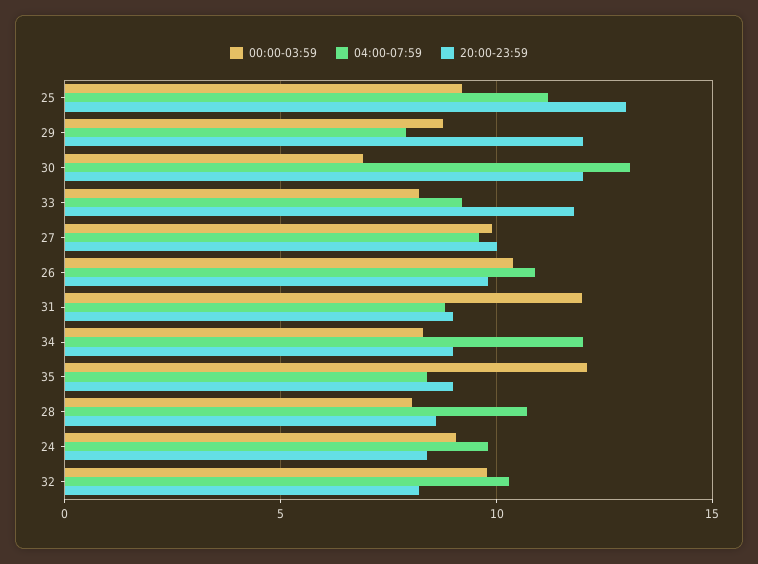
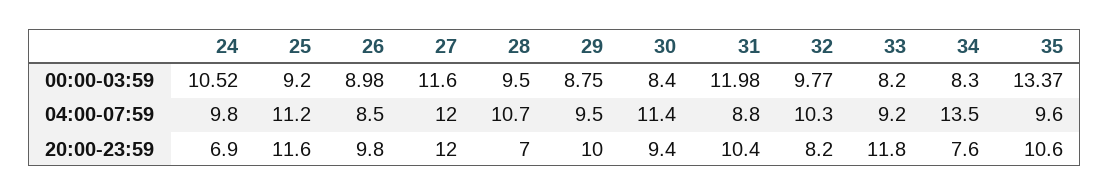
20:00-23:59, 25: 13 -> 11.6
04:00-07:59, 29: 8 -> 9.5
20:00-23:59, 29: 12 -> 10
00:00-03:59, 30: 7 -> 8.4
04:00-07:59, 30: 13 -> 11.4
20:00-23:59, 30: 12 -> 9.4
00:00-03:59, 27: 10 -> 11.6
04:00-07:59, 27: 9.5 -> 12
20:00-23:59, 27: 10 -> 12
00:00-03:59, 26: 10.5 -> 8.98
04:00-07:59, 26: 11 -> 8.5
20:00-23:59, 31: 9 -> 10.4
04:00-07:59, 34: 12 -> 13.5
20:00-23:59, 34: 9 -> 7.6
00:00-03:59, 35: 12 -> 13.37
04:00-07:59, 35: 8.5 -> 9.6
20:00-23:59, 35: 9 -> 10.6
00:00-03:59, 28: 8 -> 9.5
20:00-23:59, 28: 8.5 -> 7
00:00-03:59, 24: 9 -> 10.52
20:00-23:59, 24: 8.5 -> 6.9

